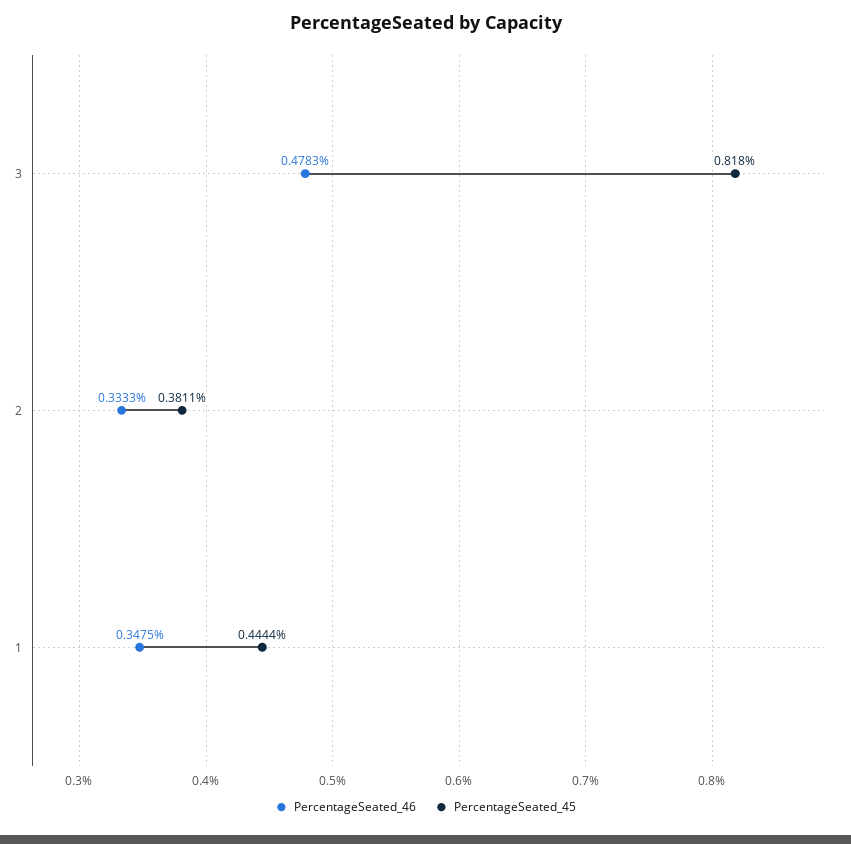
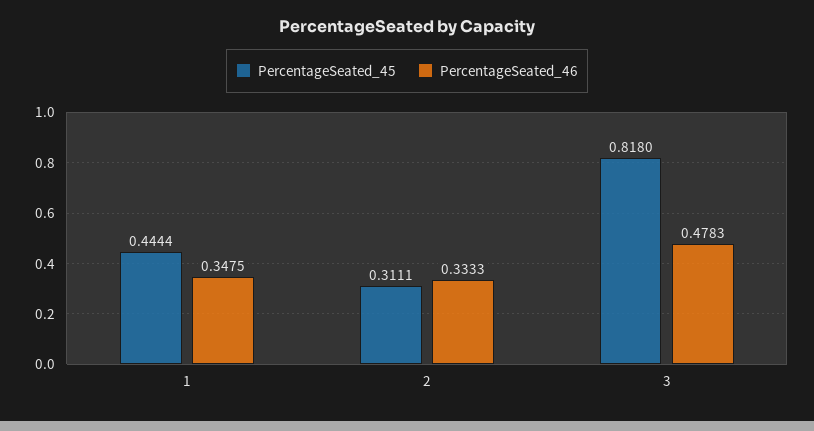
PercentageSeated_45, 2: 0.3811 -> 0.3111

